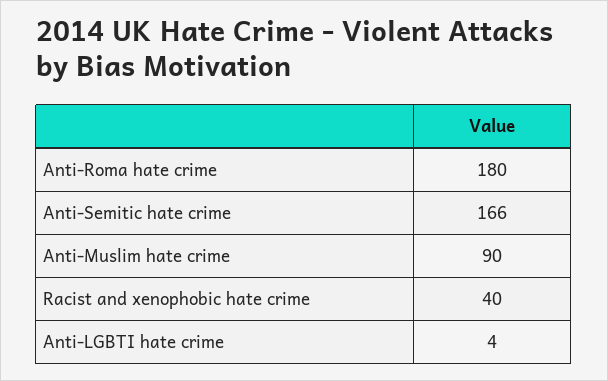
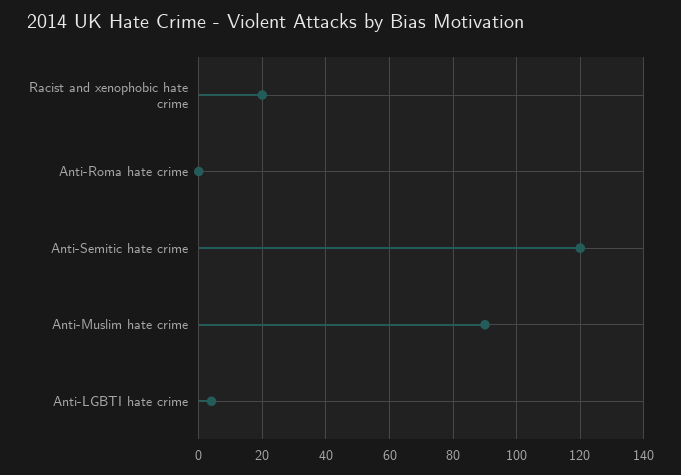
Anti-Roma hate crime: 180 -> 0
Anti-Semitic hate crime: 166 -> 120
Racist and xenophobic hate crime: 40 -> 20

